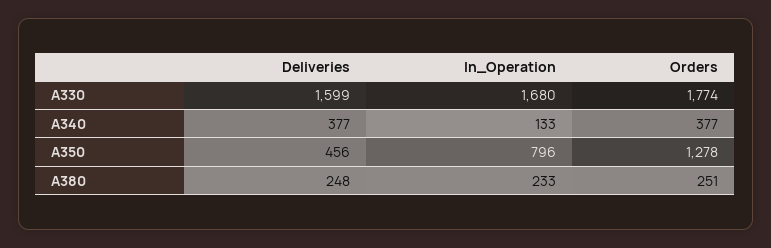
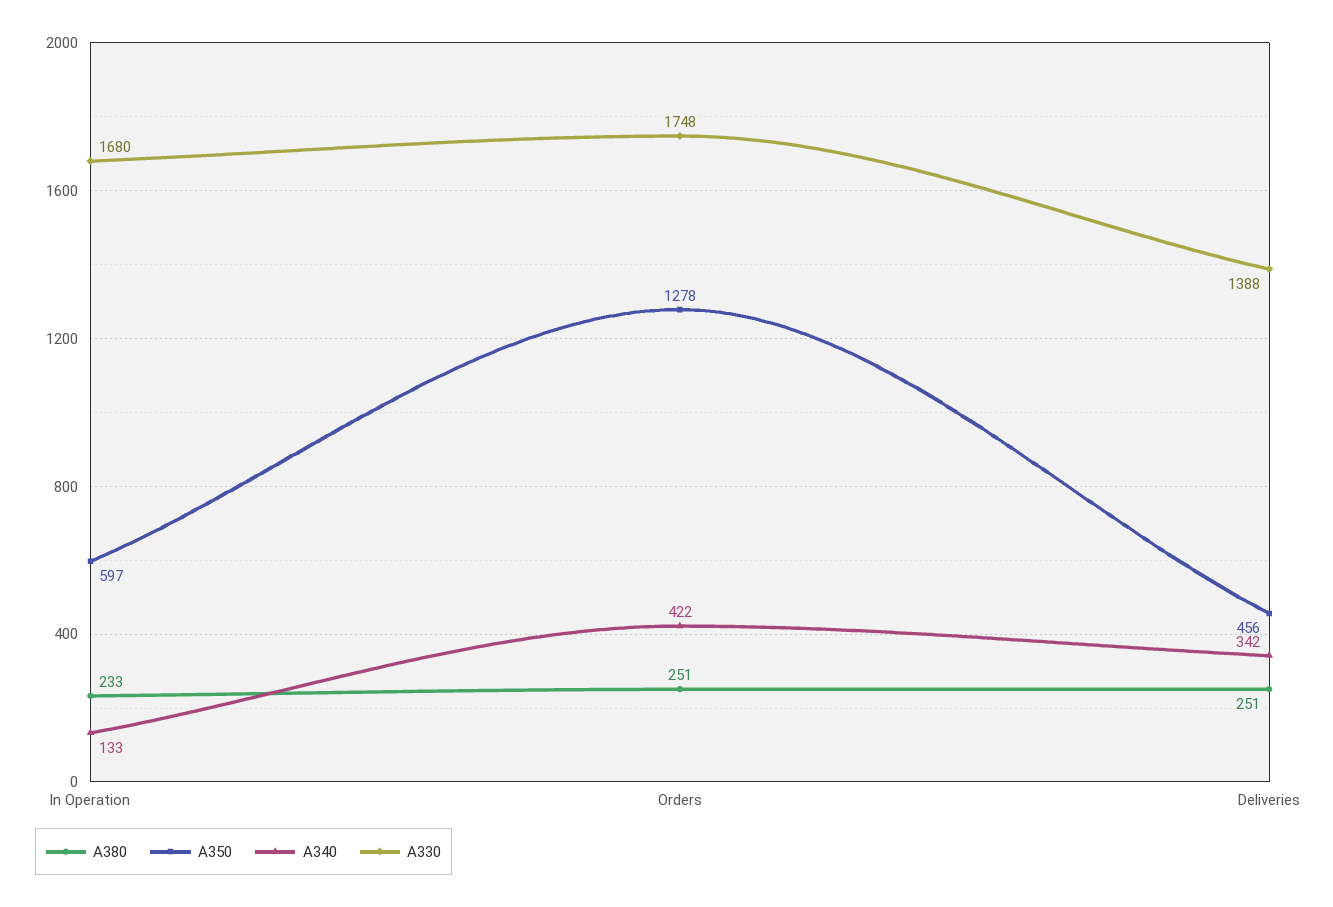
A330, Deliveries: 1599 -> 1388
A330, Orders: 1774 -> 1748
A340, Deliveries: 377 -> 342
A340, Orders: 377 -> 422
A350, In_Operation: 796 -> 597
A380, Deliveries: 248 -> 251

